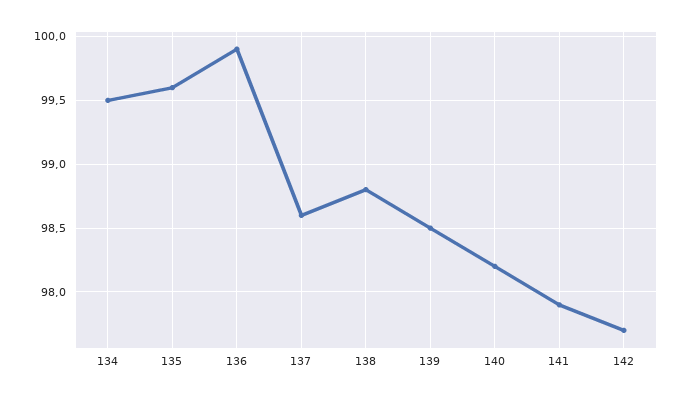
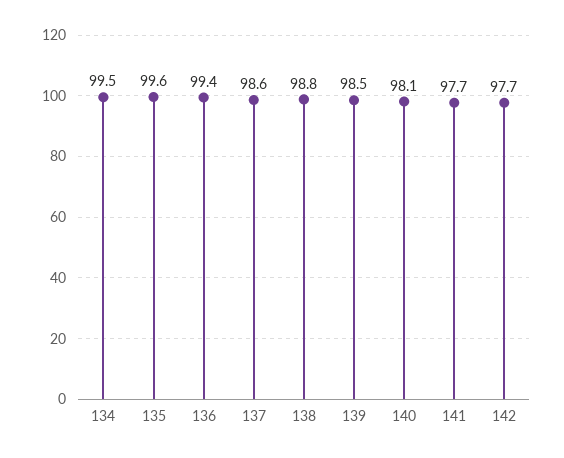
136: 99.9 -> 99.4
140: 98.2 -> 98.1
141: 97.9 -> 97.7

